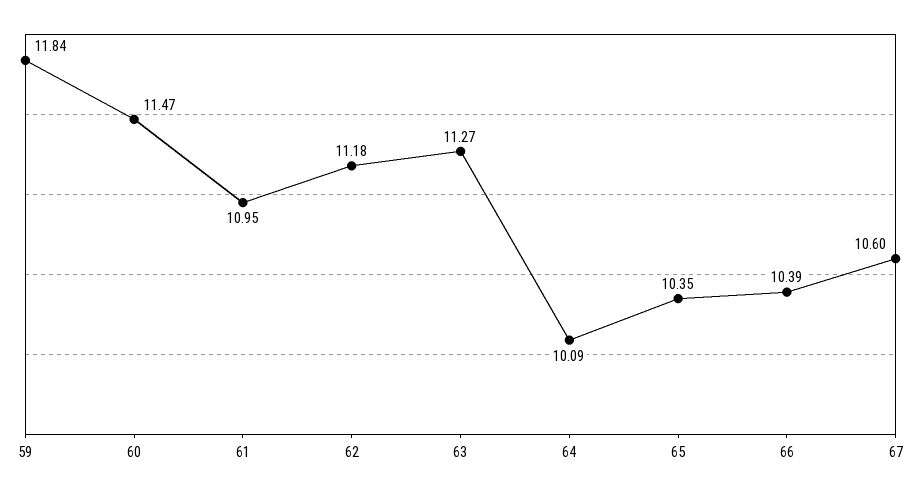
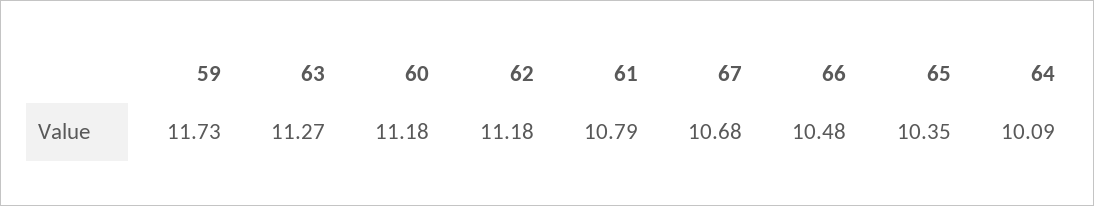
59: 11.84 -> 11.73
60: 11.47 -> 11.18
61: 10.95 -> 10.79
66: 10.39 -> 10.48
67: 10.6 -> 10.68

